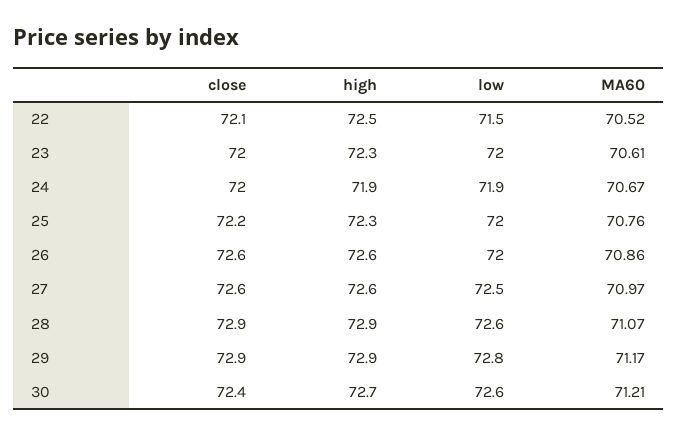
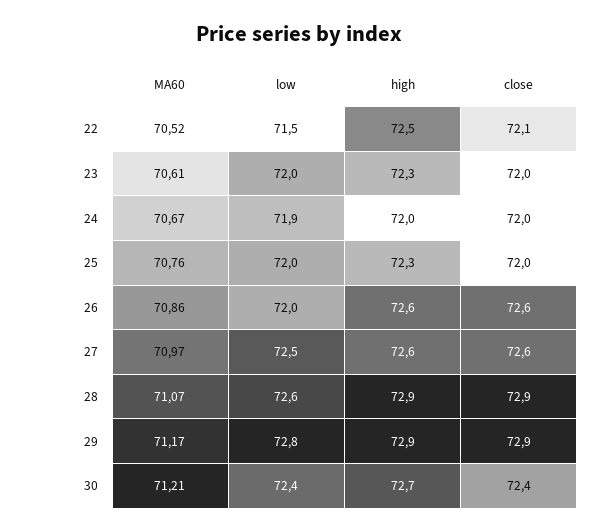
high, 24: 71.9 -> 72
close, 25: 72.2 -> 72
low, 30: 72.6 -> 72.4

